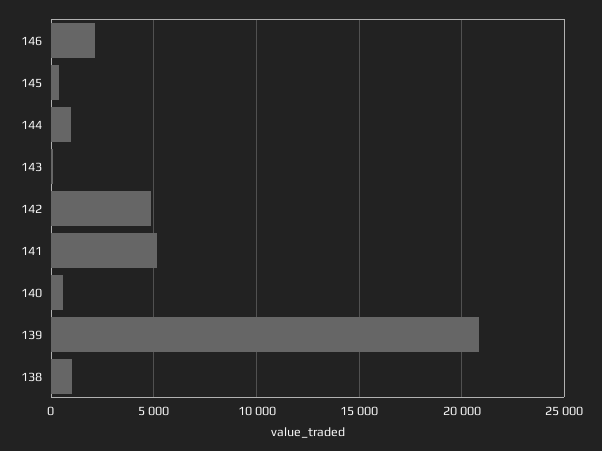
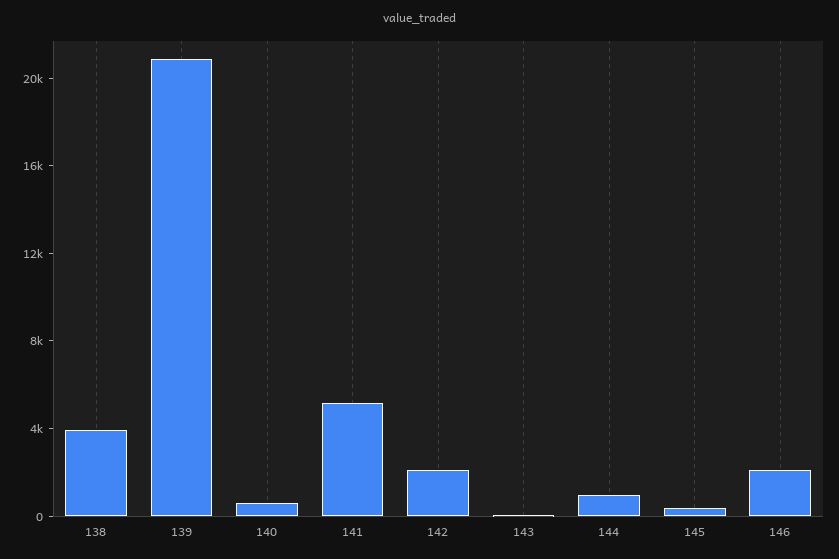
142: 5000 -> 2000
138: 1000 -> 4000

